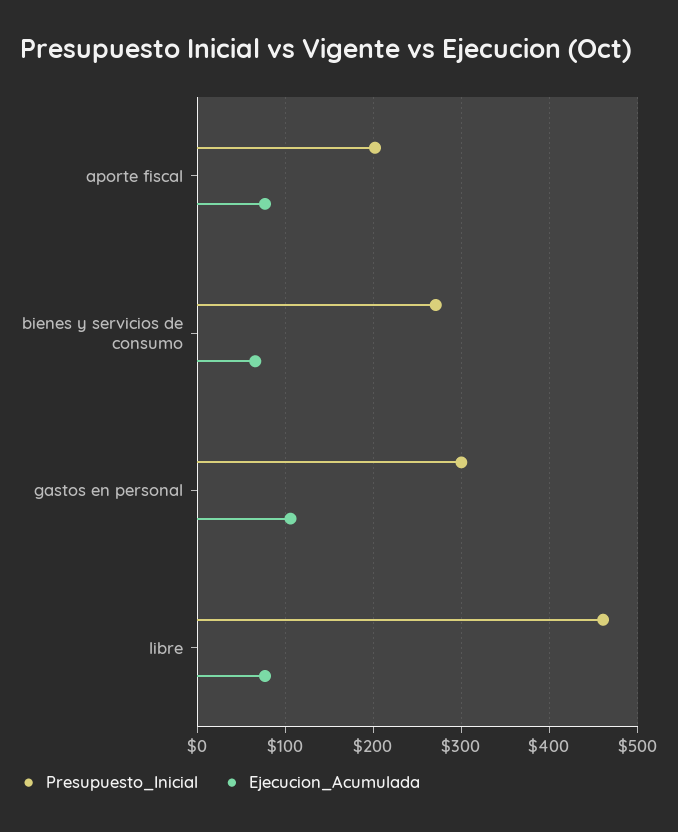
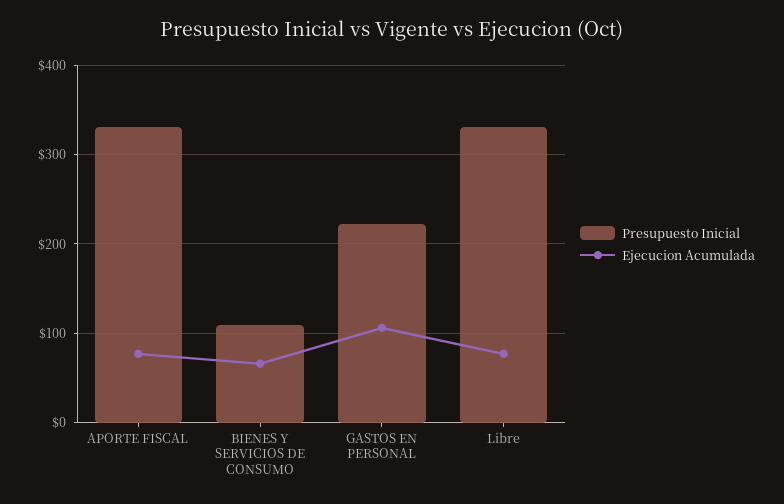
Presupuesto_Inicial, aporte fiscal: 200 -> 330
Presupuesto_Inicial, bienes y servicios de consumo: 270 -> 110
Presupuesto_Inicial, gastos en personal: 300 -> 220
Presupuesto_Inicial, libre: 460 -> 330

